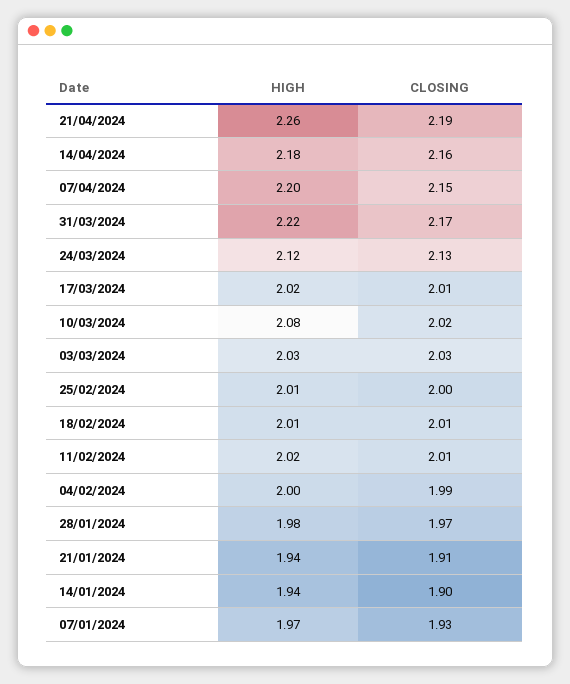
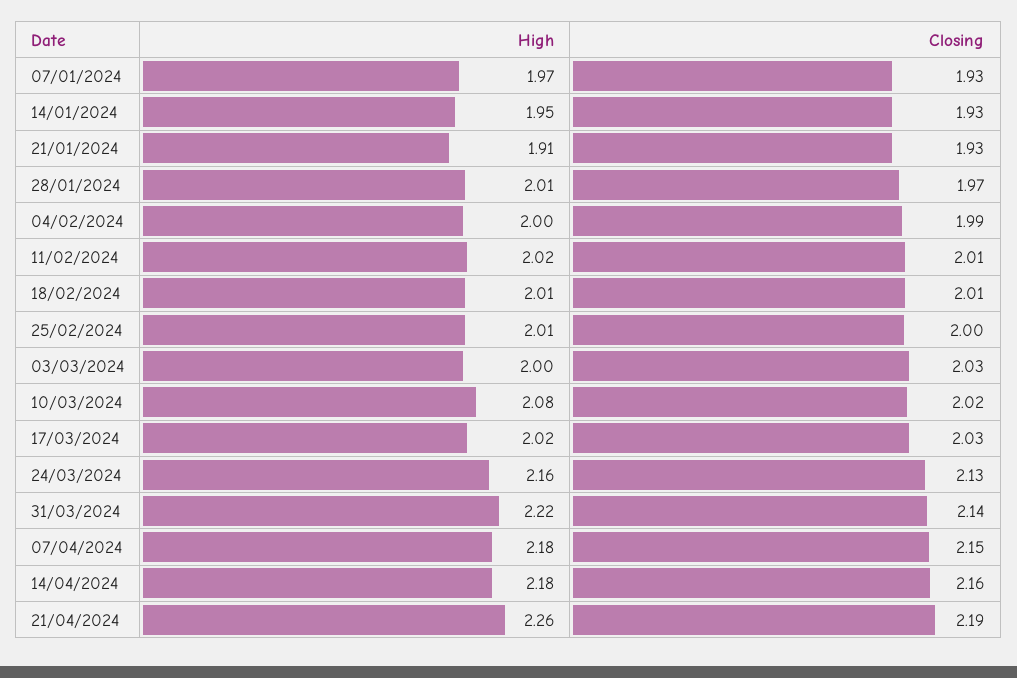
HIGH, 07/04/2024: 2.2 -> 2.18
CLOSING, 31/03/2024: 2.17 -> 2.14
HIGH, 24/03/2024: 2.12 -> 2.16
CLOSING, 17/03/2024: 2.01 -> 2.03
HIGH, 03/03/2024: 2.03 -> 2
HIGH, 28/01/2024: 1.98 -> 2.01
HIGH, 21/01/2024: 1.94 -> 1.91
CLOSING, 21/01/2024: 1.91 -> 1.93
HIGH, 14/01/2024: 1.94 -> 1.95
CLOSING, 14/01/2024: 1.9 -> 1.93

